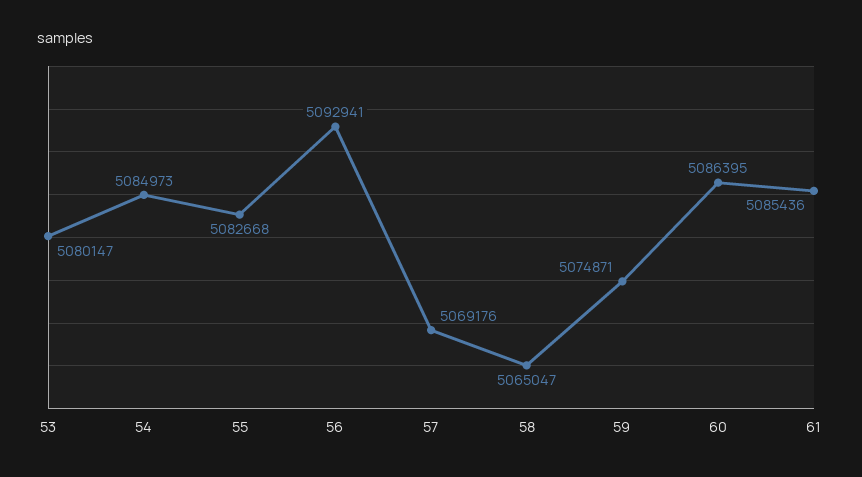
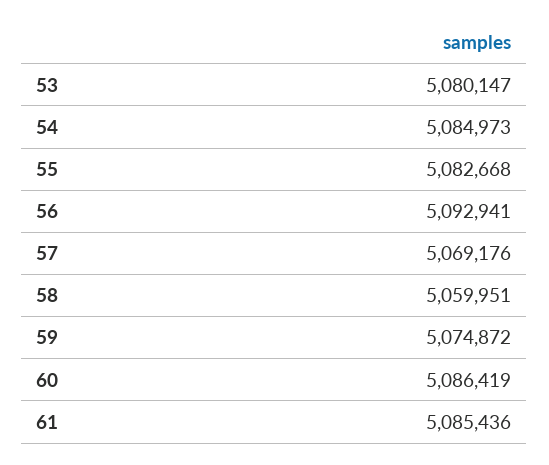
58: 5065047 -> 5059951
59: 5074871 -> 5074872
60: 5086395 -> 5086419

